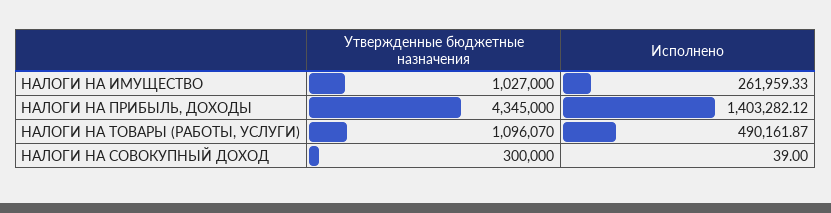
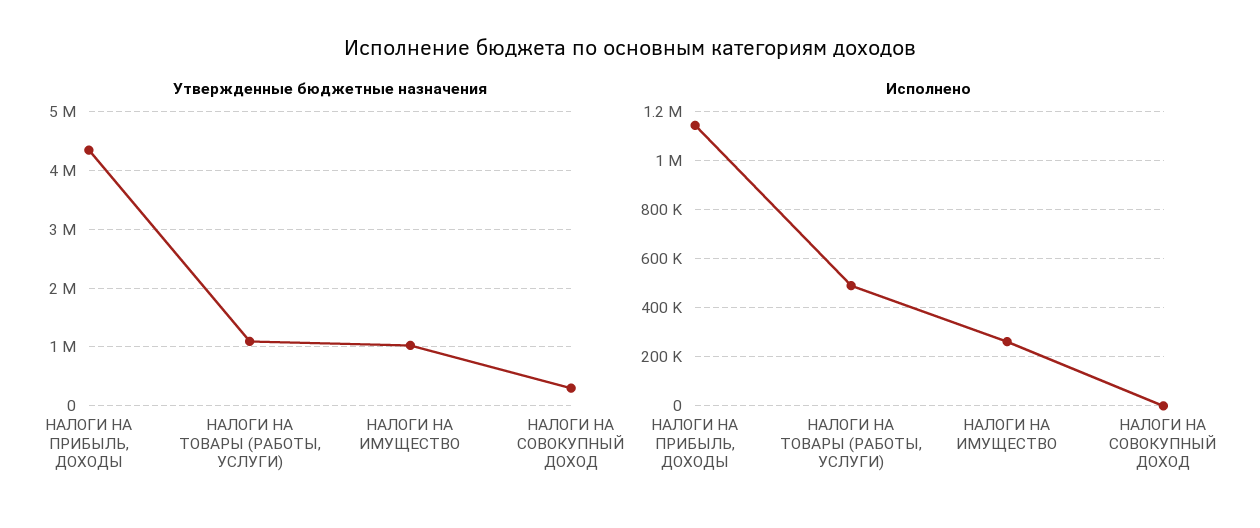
Исполнено, НАЛОГИ НА ПРИБЫЛЬ, ДОХОДЫ: 1403282.12 -> 1150000

